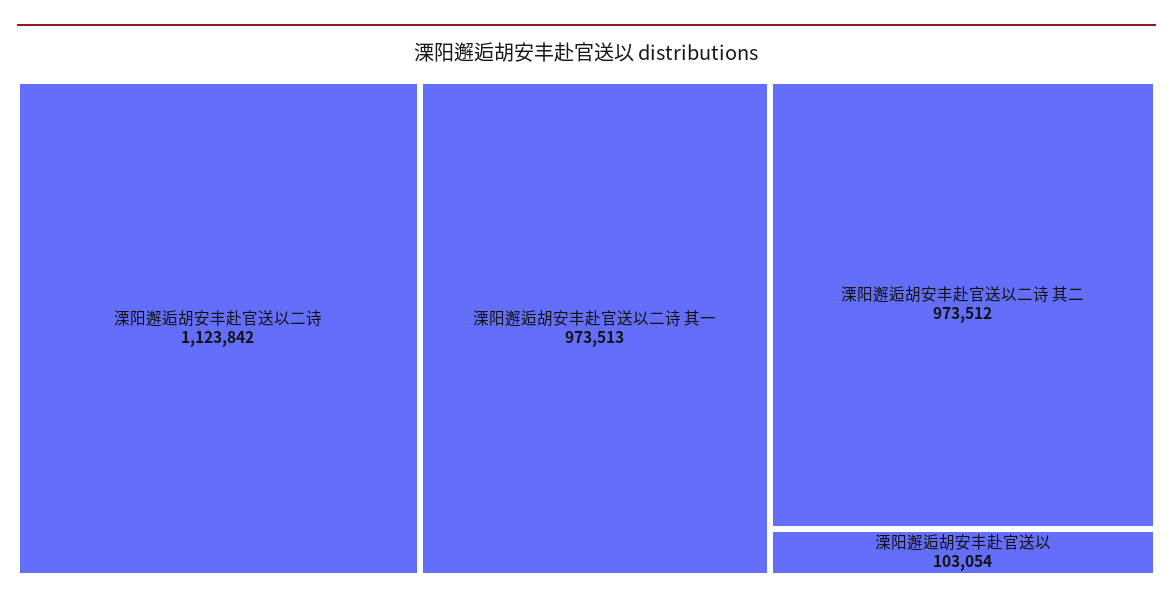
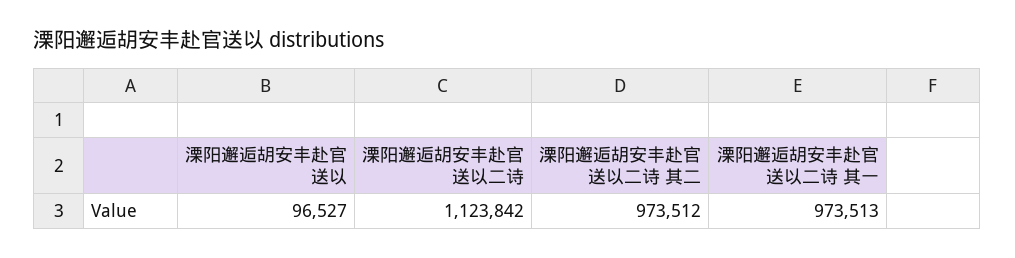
溧阳邂逅胡安丰赴官送以: 103054 -> 96527

